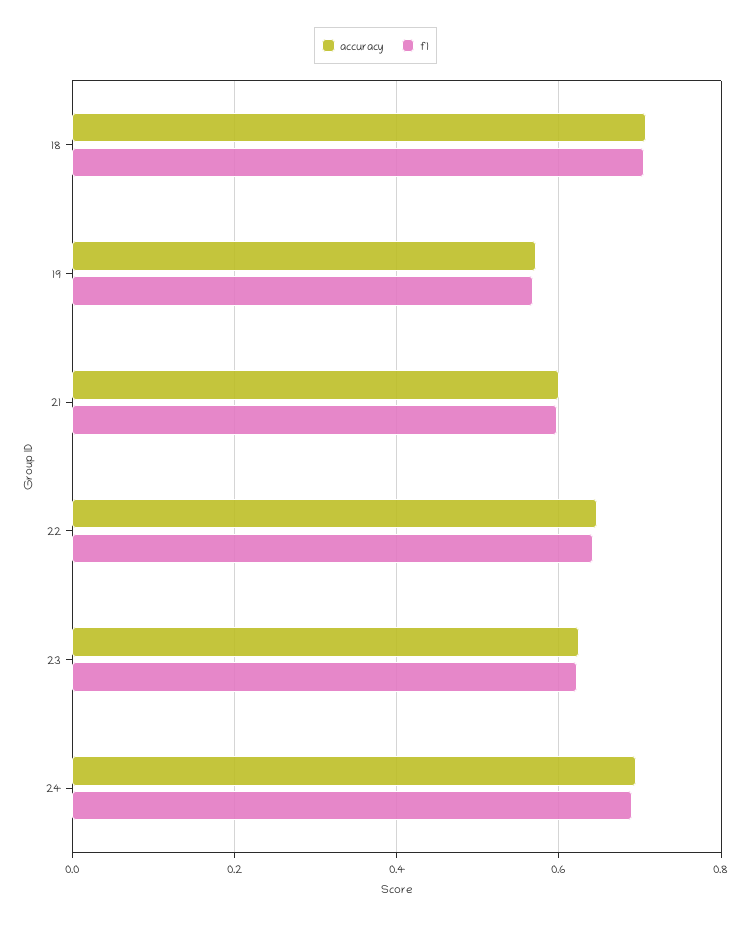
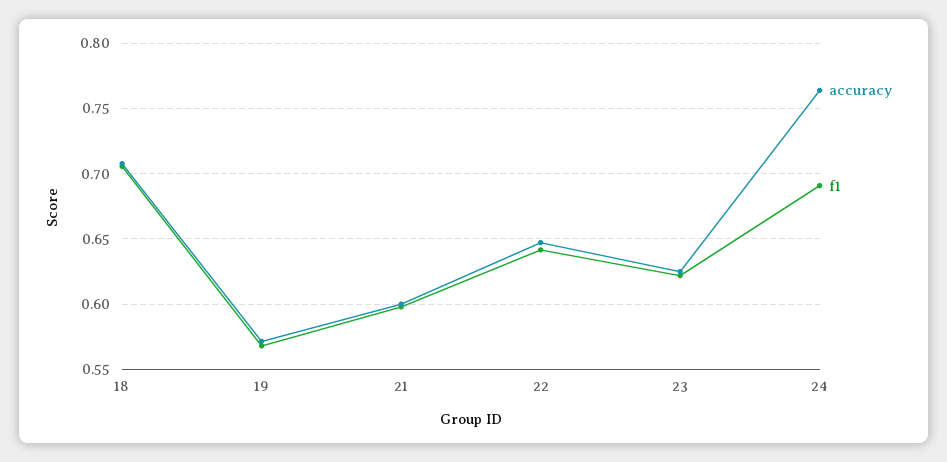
accuracy, 24: 0.7 -> 0.765

